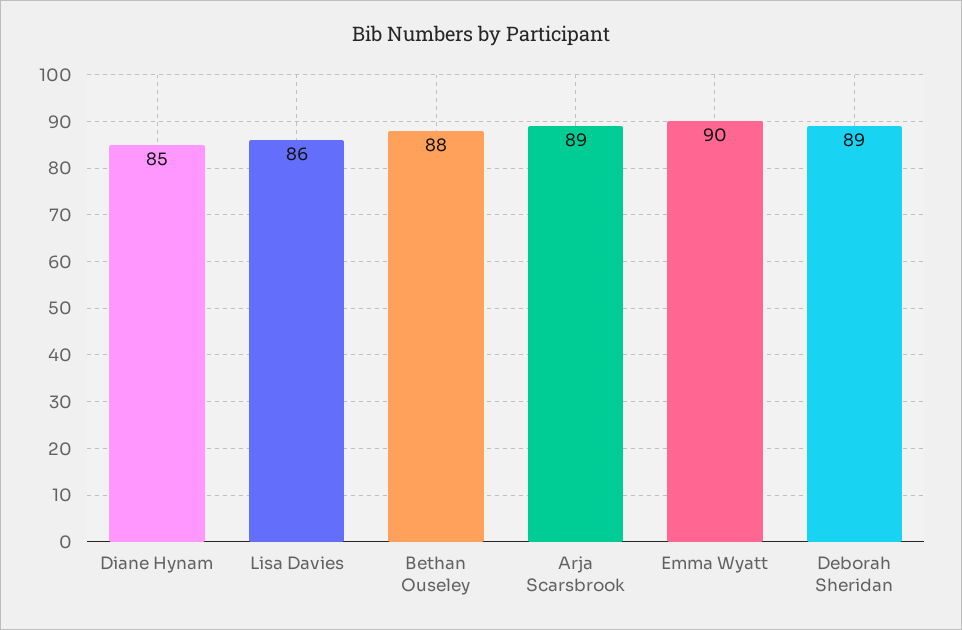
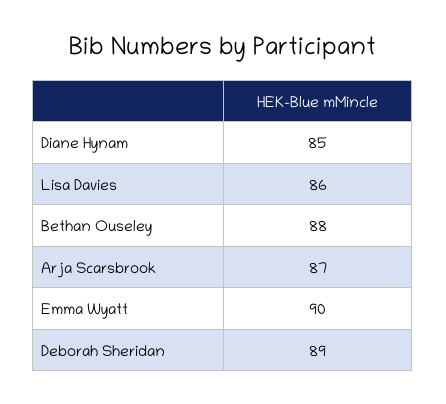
Arja Scarsbrook: 89 -> 87

